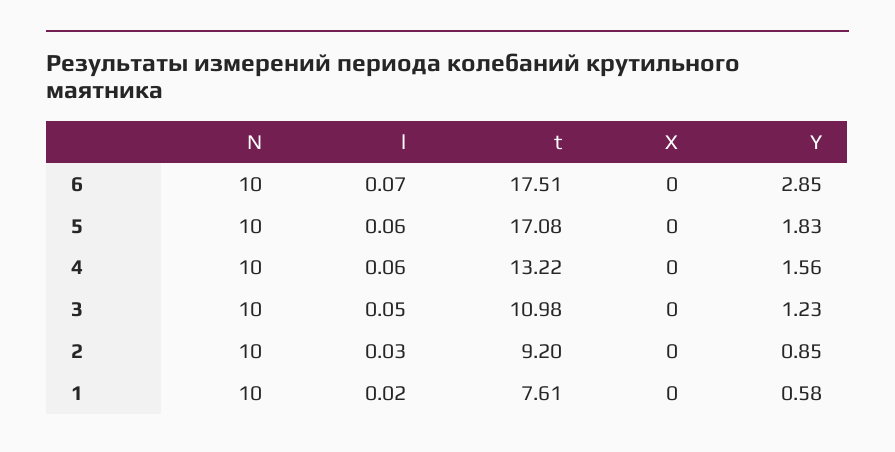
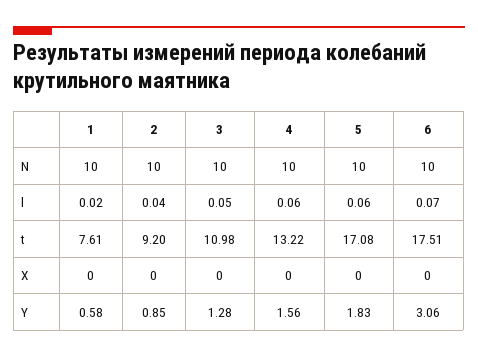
Y, 6: 2.85 -> 3.06
Y, 3: 1.23 -> 1.28
l, 2: 0.03 -> 0.04

